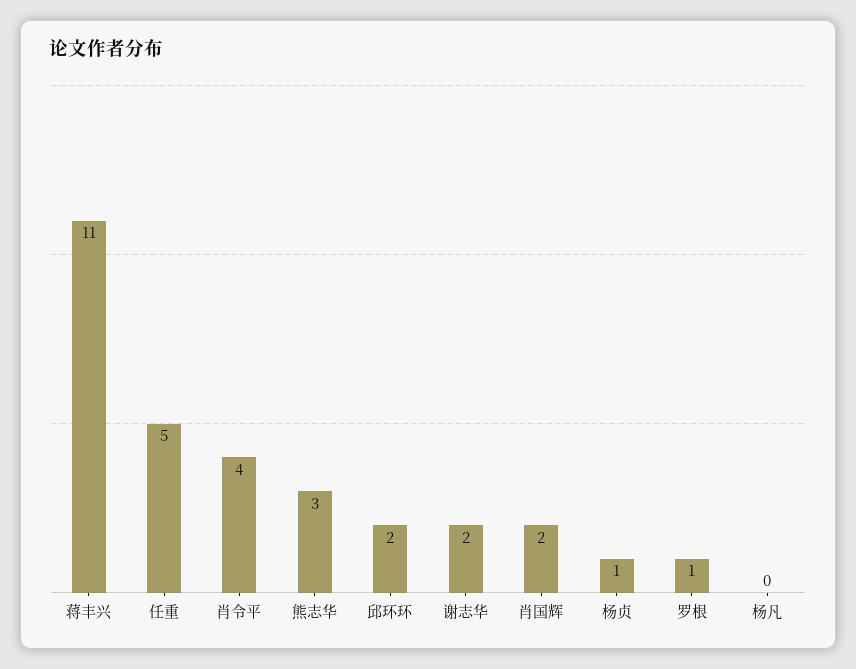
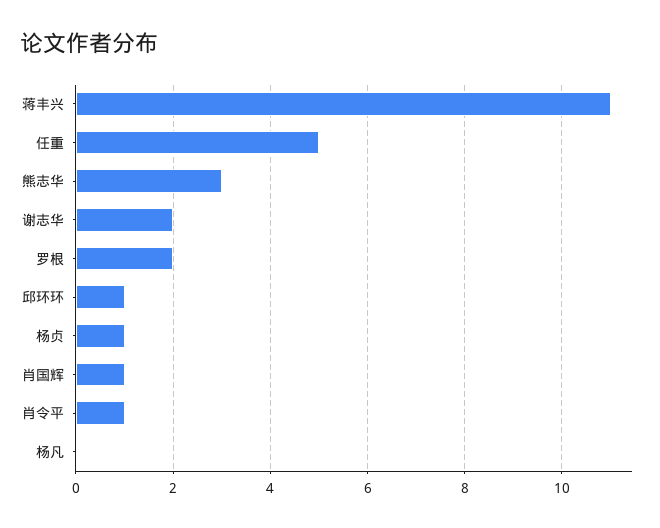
肖令平: 4 -> 1
邱环环: 2 -> 1
肖国辉: 2 -> 1
罗根: 1 -> 2

